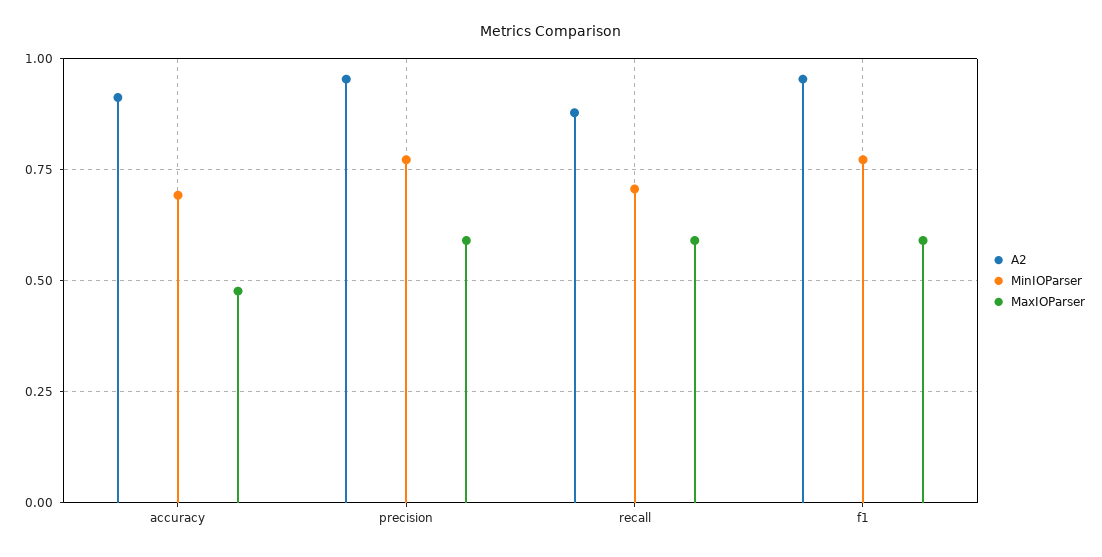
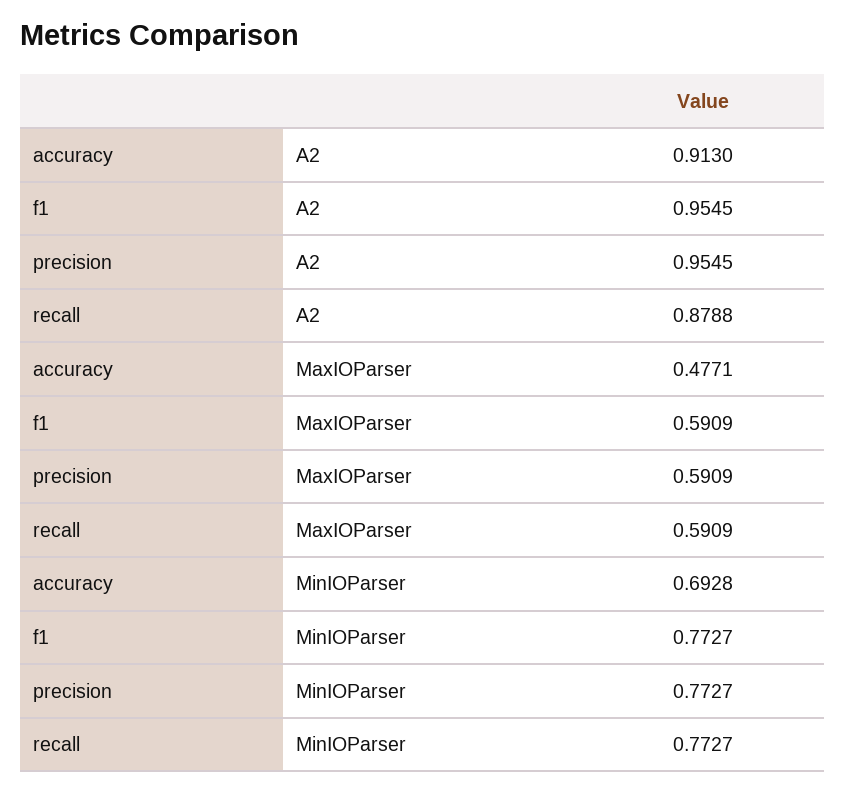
MinIOParser, recall: 0.7 -> 0.7727

